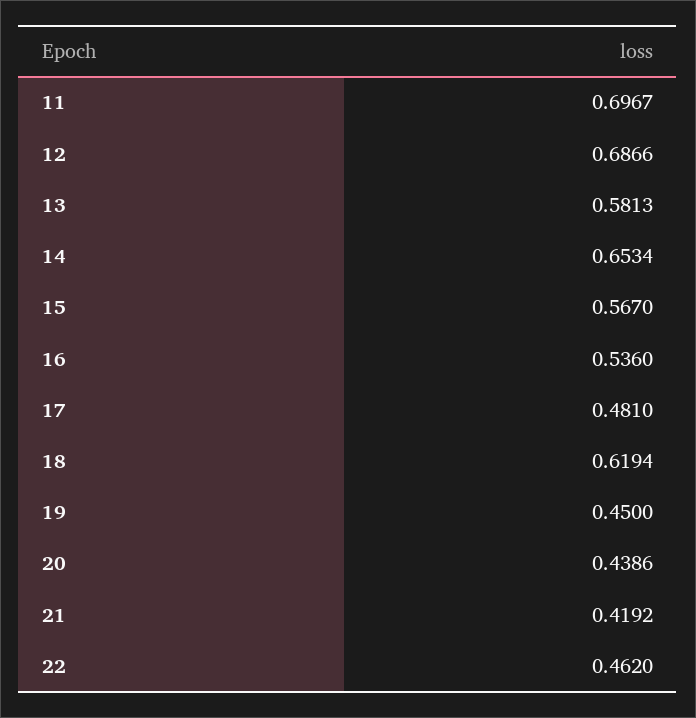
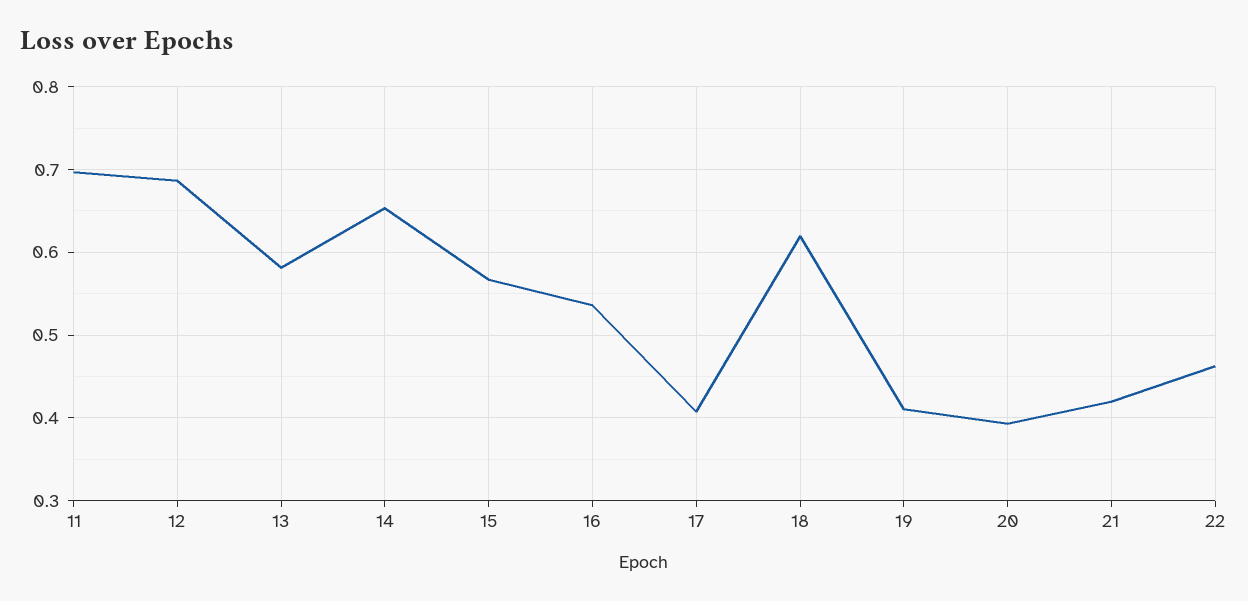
17: 0.481 -> 0.41
19: 0.45 -> 0.41
20: 0.4386 -> 0.39

